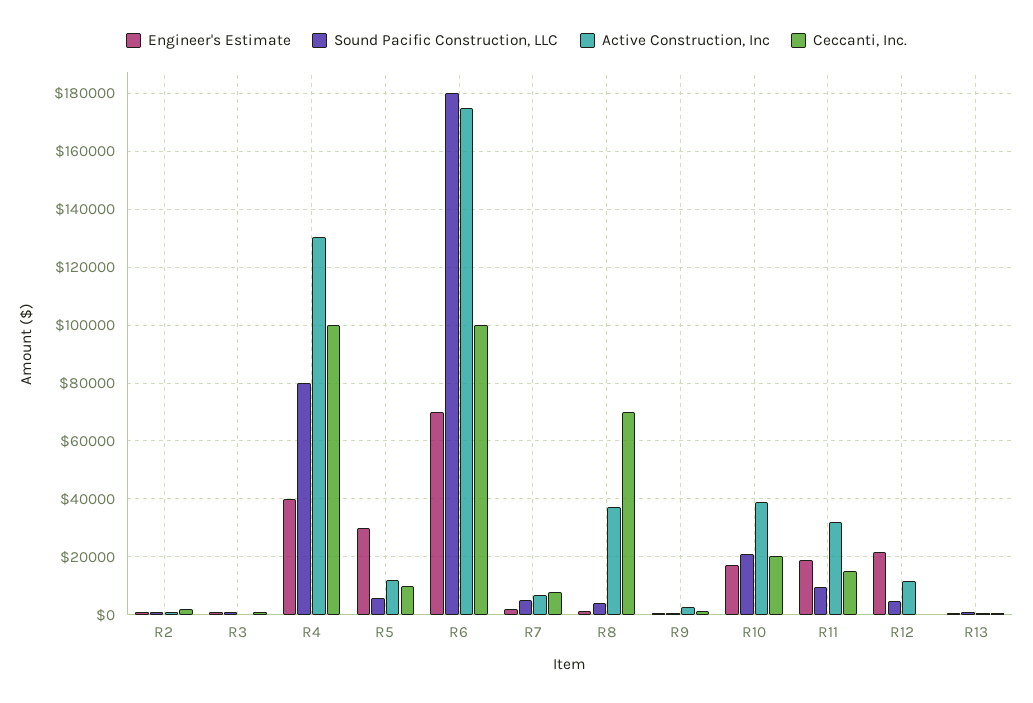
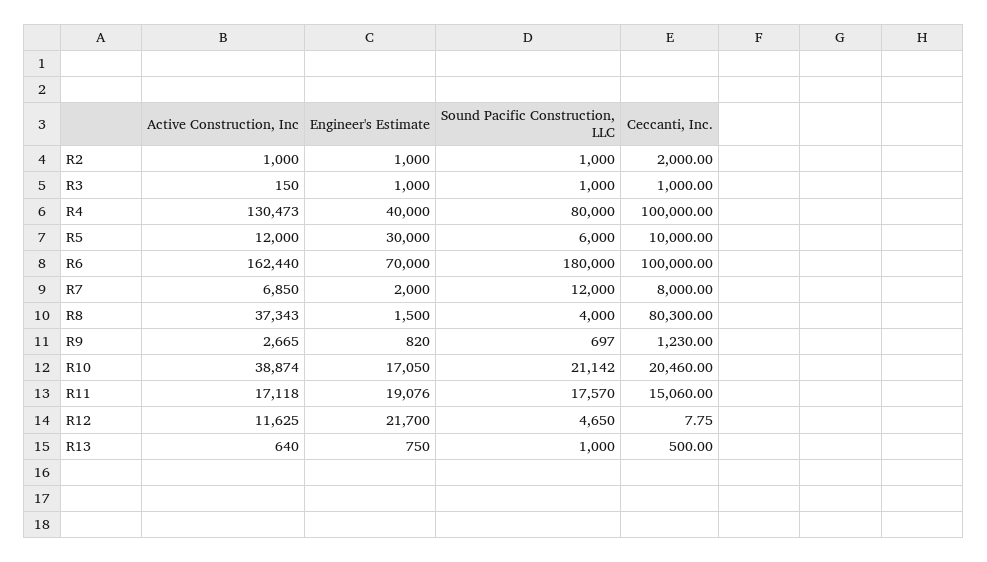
Active Construction, Inc, R6: 175000 -> 162440
Sound Pacific Construction, LLC, R7: 5000 -> 12000
Ceccanti, Inc., R8: 70000 -> 80300
Sound Pacific Construction, LLC, R11: 10000 -> 17570
Active Construction, Inc, R11: 32500 -> 17118

